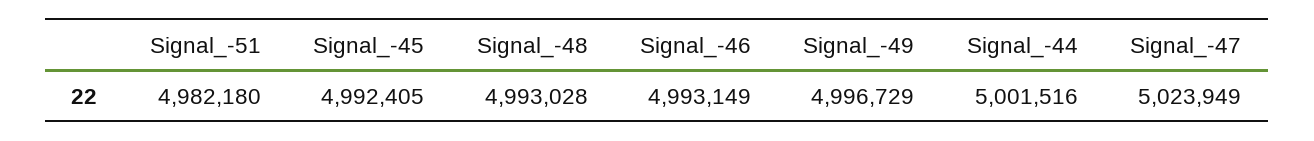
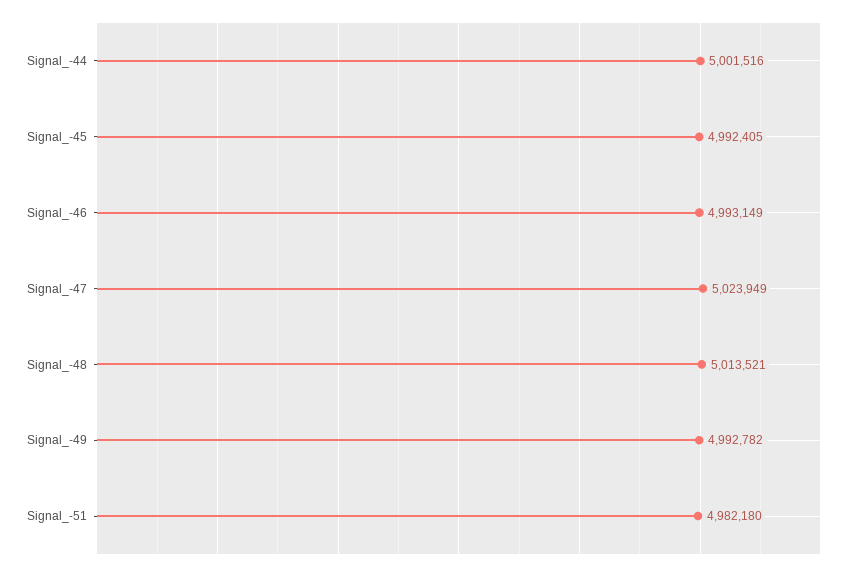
Signal_-48: 4993028 -> 5013521
Signal_-49: 4996729 -> 4992782

